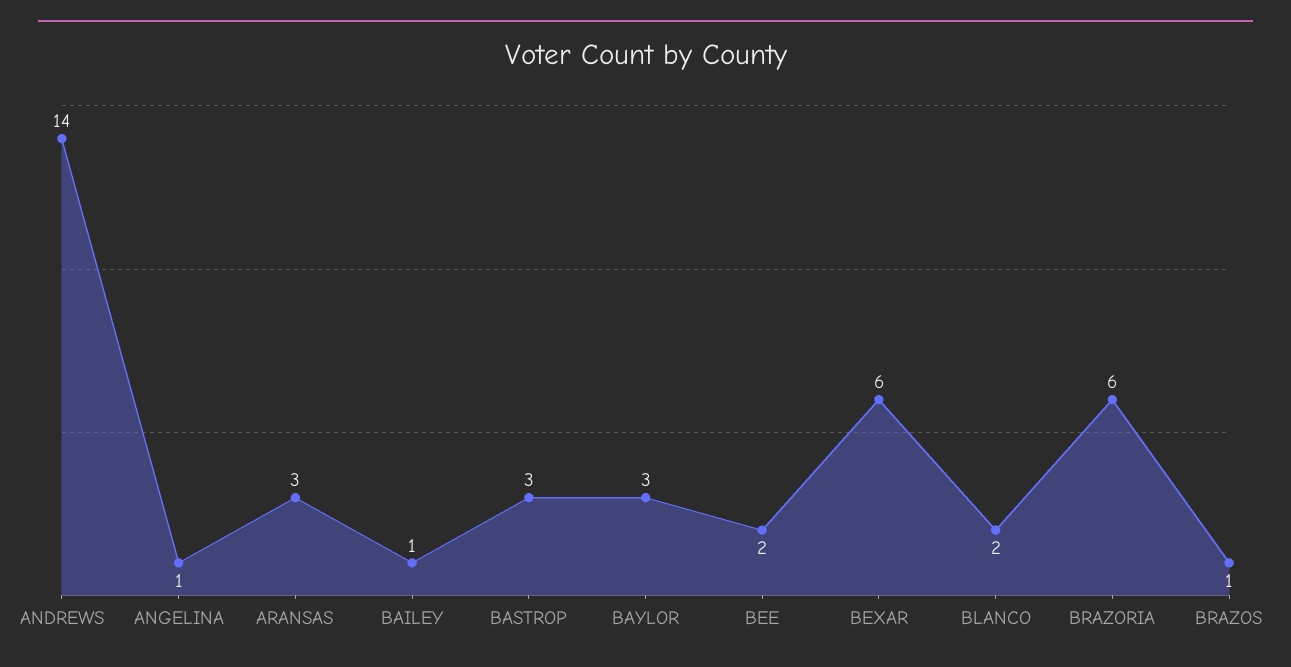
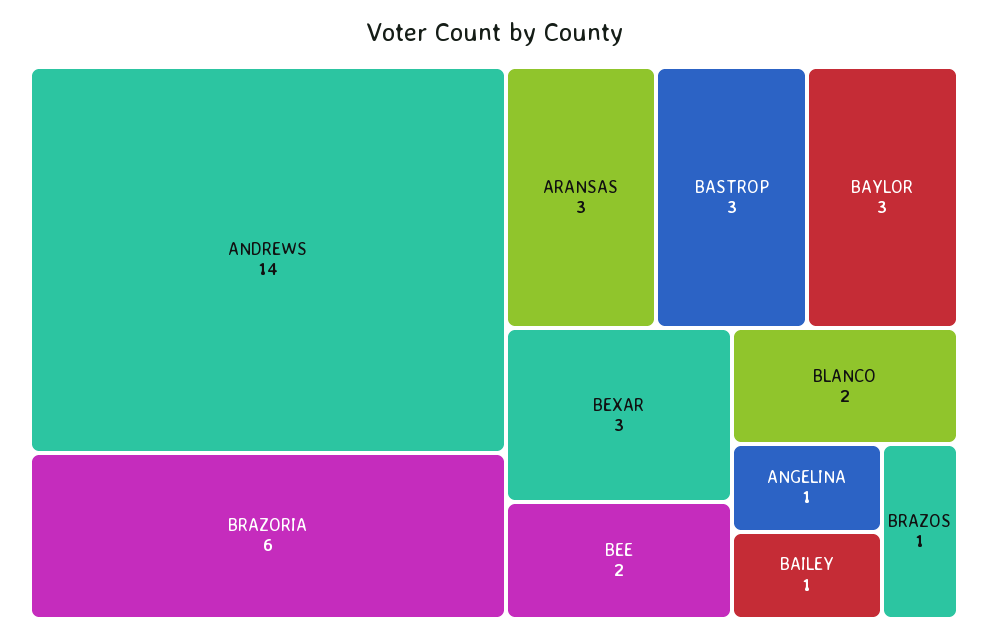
BEXAR: 6 -> 3

